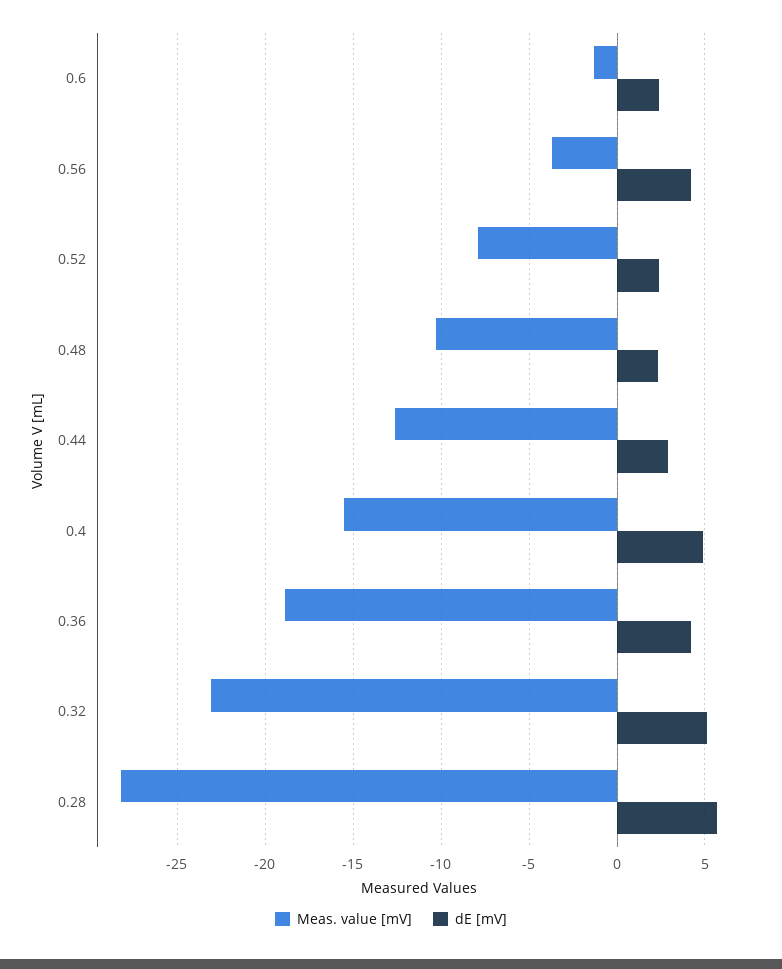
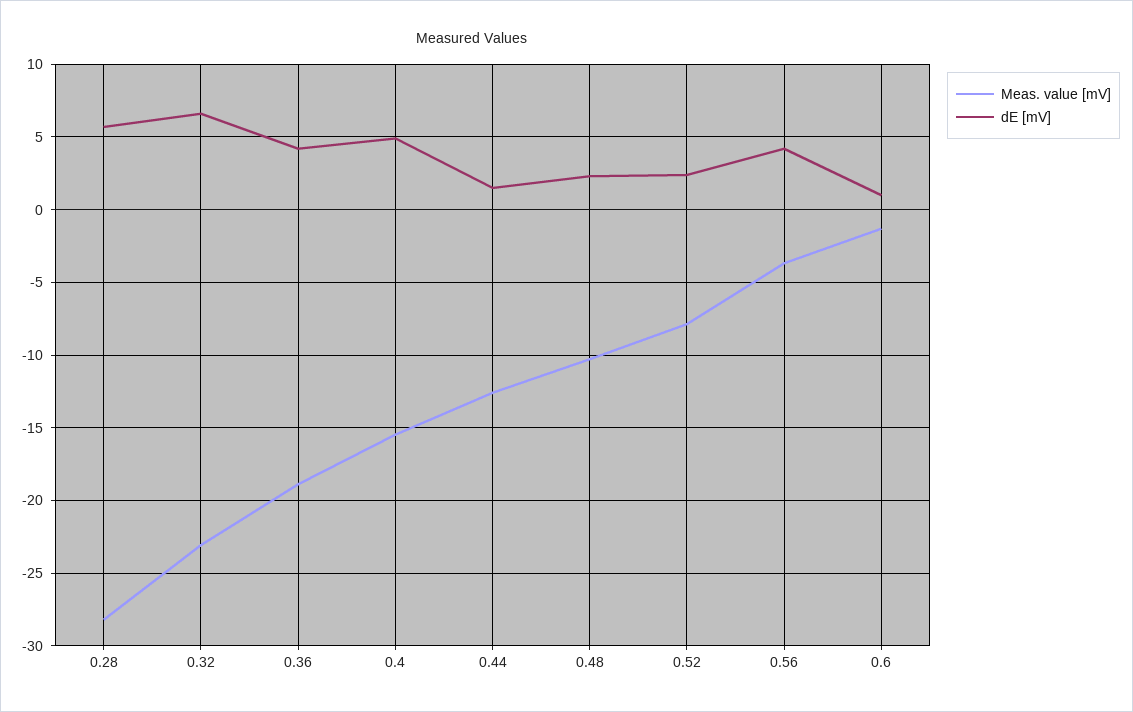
dE [mV], 0.6: 2.5 -> 1
dE [mV], 0.44: 3 -> 1.5
dE [mV], 0.32: 5 -> 6.5

